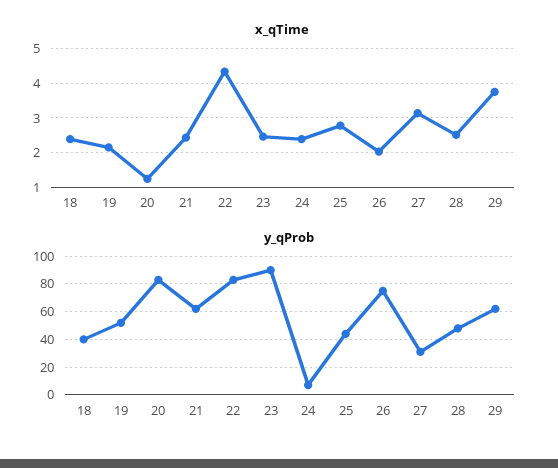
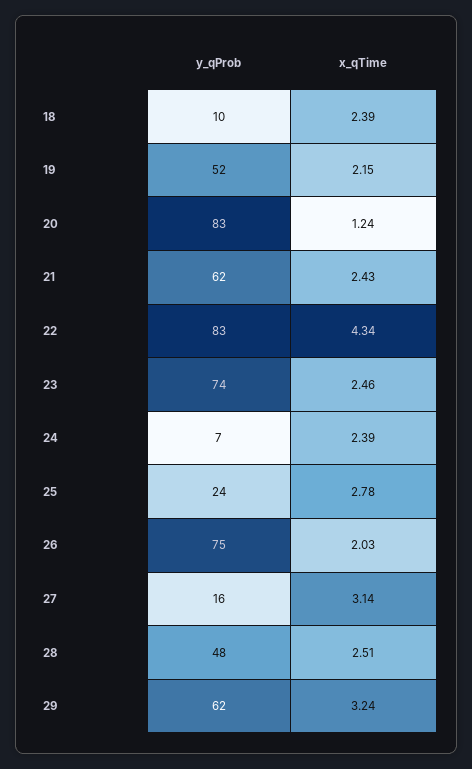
x_qTime, 29: 3.8 -> 3.24
y_qProb, 18: 40 -> 10
y_qProb, 23: 90 -> 74
y_qProb, 25: 45 -> 24
y_qProb, 27: 30 -> 16

